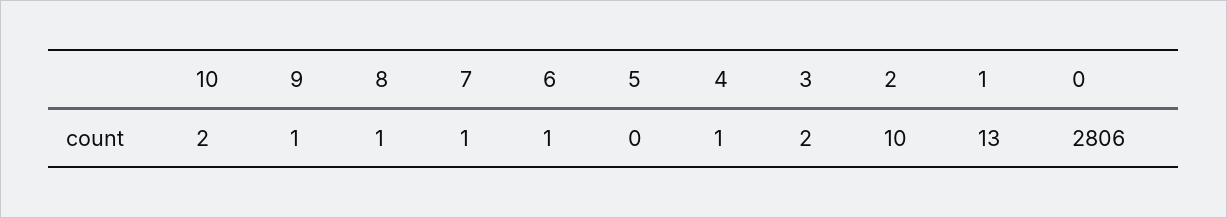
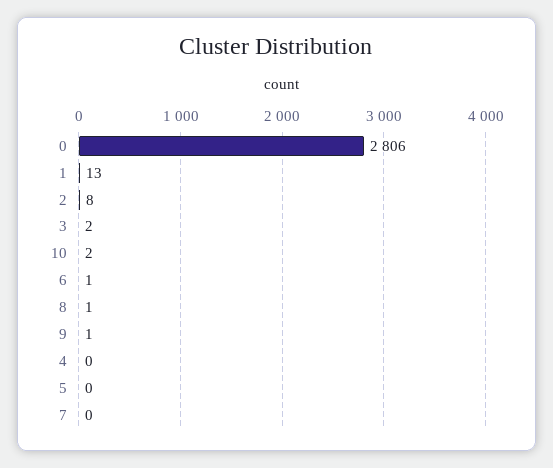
7: 1 -> 0
4: 1 -> 0
2: 10 -> 8

